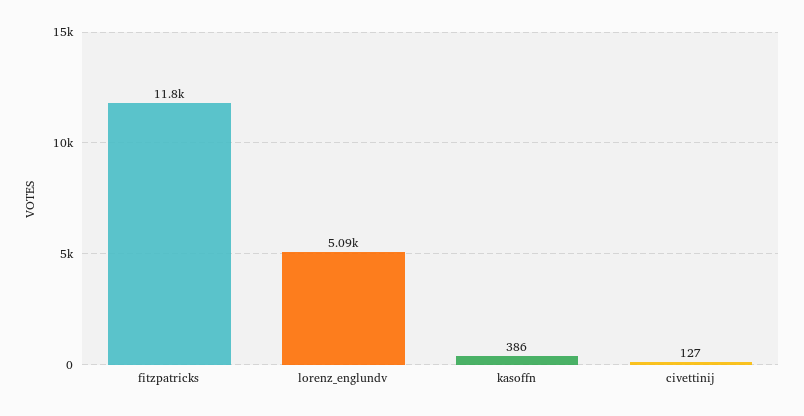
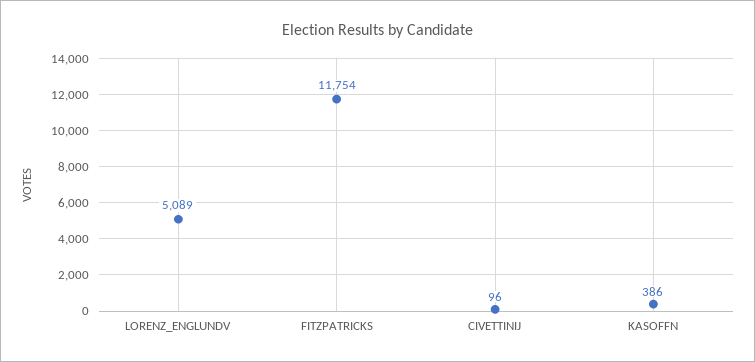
civettinij: 127 -> 96

